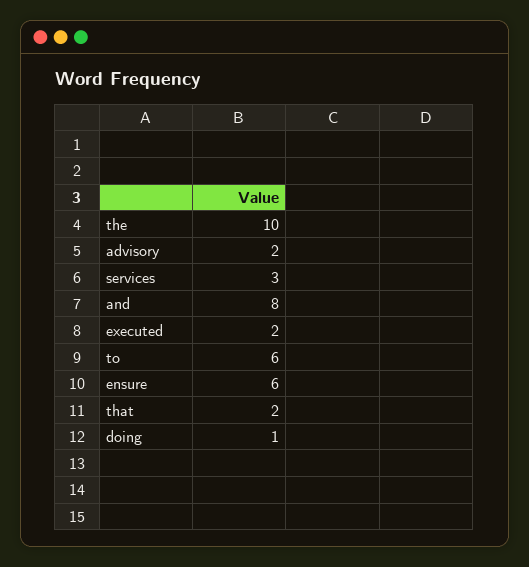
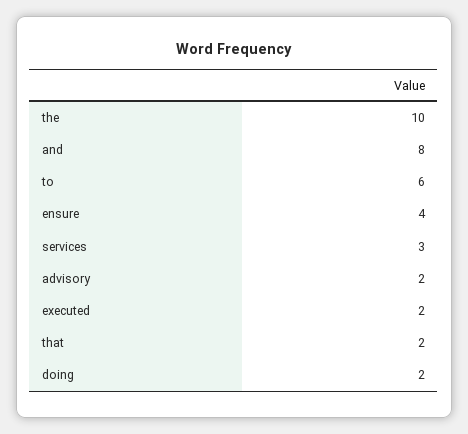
ensure: 6 -> 4
doing: 1 -> 2

